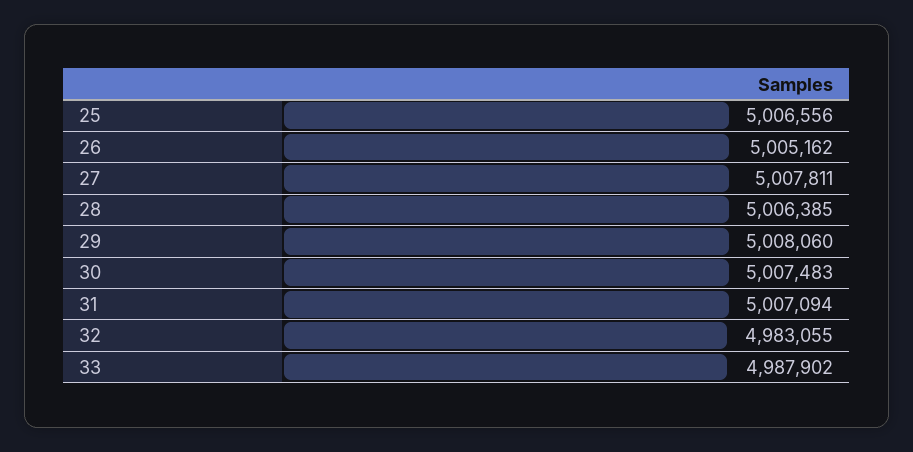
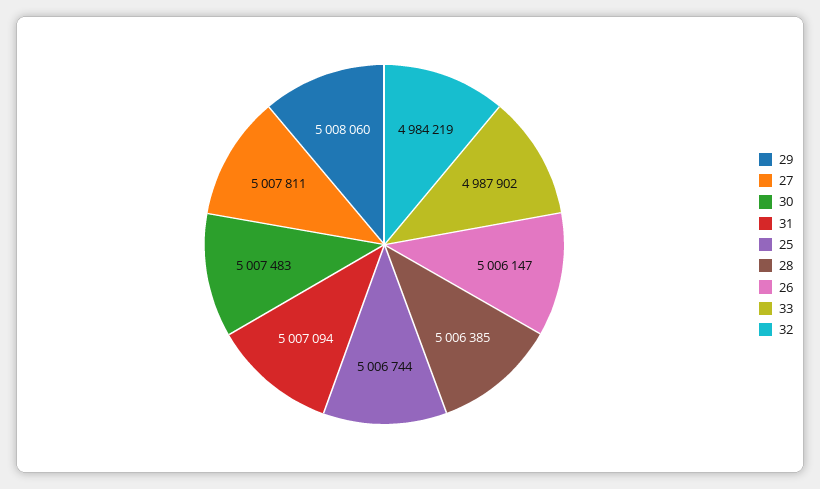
25: 5006556 -> 5006744
26: 5005162 -> 5006147
32: 4983055 -> 4984219

